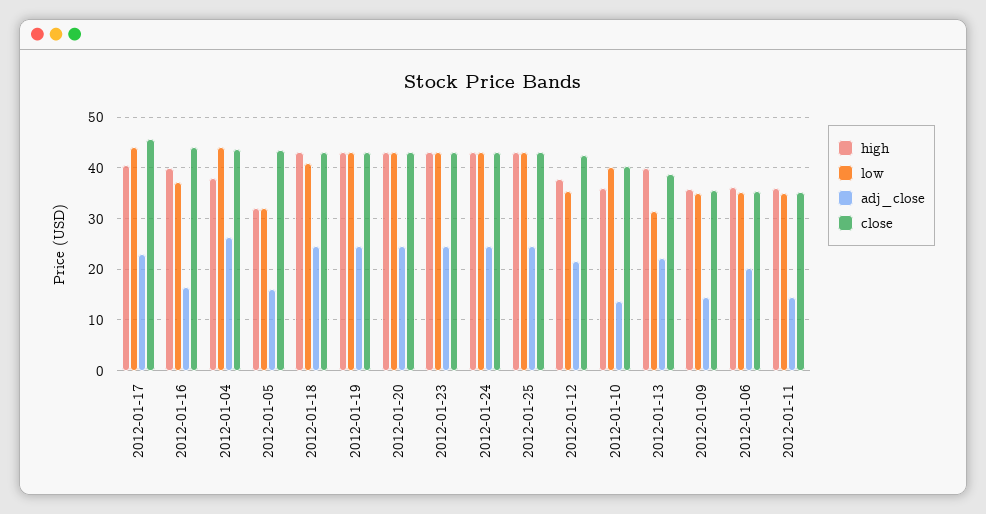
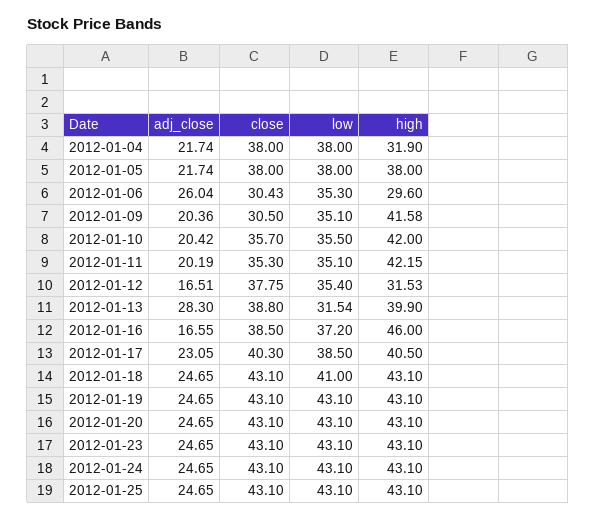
low, 2012-01-17: 44 -> 38.5
close, 2012-01-17: 46 -> 40.3
high, 2012-01-16: 40 -> 46
close, 2012-01-16: 44 -> 38.5
high, 2012-01-04: 38 -> 31.9
low, 2012-01-04: 44 -> 38
adj_close, 2012-01-04: 26 -> 21.74
close, 2012-01-04: 44 -> 38
high, 2012-01-05: 32 -> 38
low, 2012-01-05: 32 -> 38
adj_close, 2012-01-05: 16 -> 21.74
close, 2012-01-05: 44 -> 38
high, 2012-01-12: 38 -> 31.53
adj_close, 2012-01-12: 22 -> 16.51
close, 2012-01-12: 42 -> 37.75
high, 2012-01-10: 36 -> 42
low, 2012-01-10: 40 -> 35.5
adj_close, 2012-01-10: 14 -> 20.42
close, 2012-01-10: 40 -> 35.7
adj_close, 2012-01-13: 22 -> 28.3
high, 2012-01-09: 36 -> 41.58
adj_close, 2012-01-09: 14 -> 20.36
close, 2012-01-09: 36 -> 30.5
high, 2012-01-06: 36 -> 29.6
adj_close, 2012-01-06: 20 -> 26.04
close, 2012-01-06: 36 -> 30.43
high, 2012-01-11: 36 -> 42.15
adj_close, 2012-01-11: 14 -> 20.19

